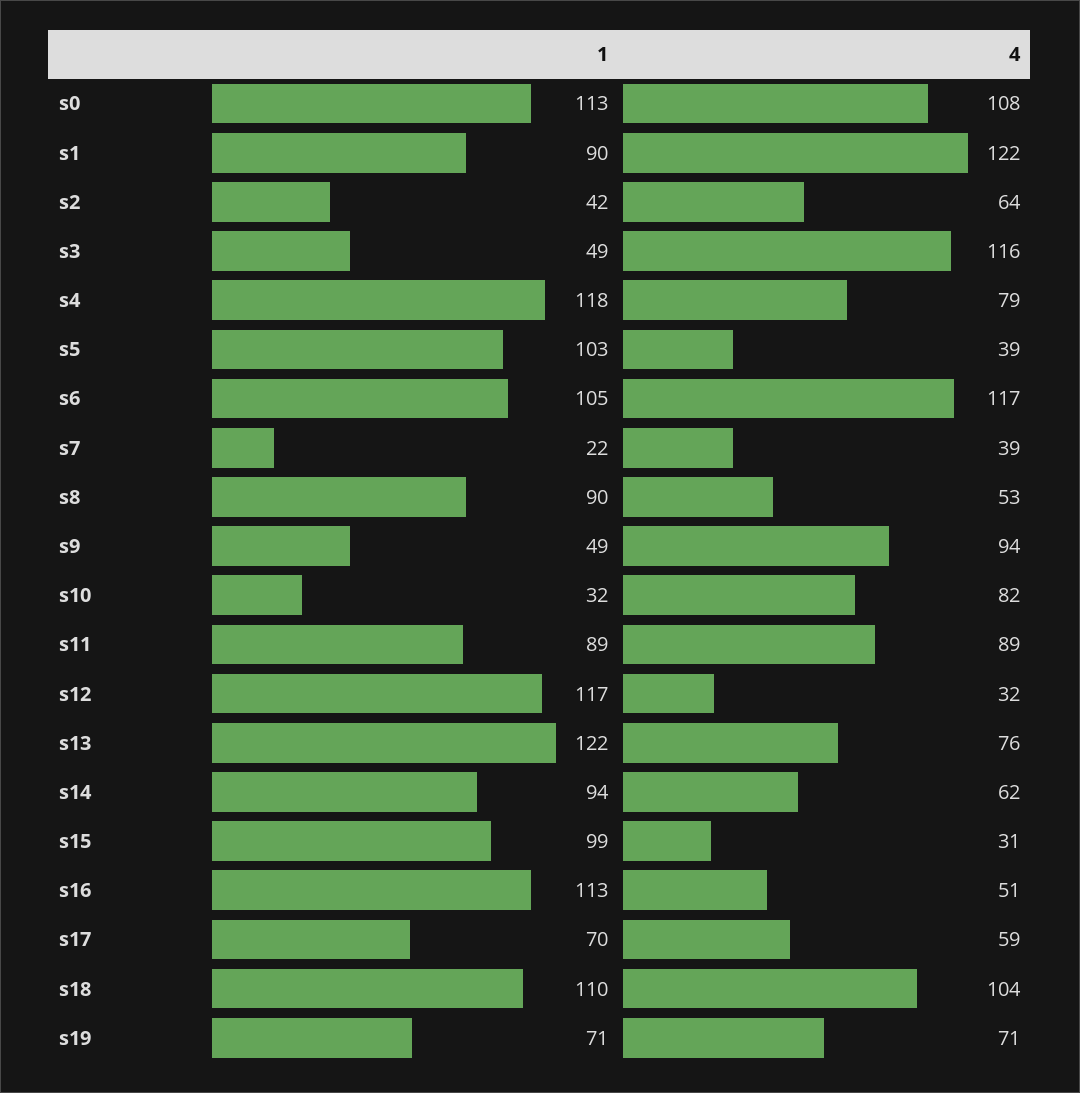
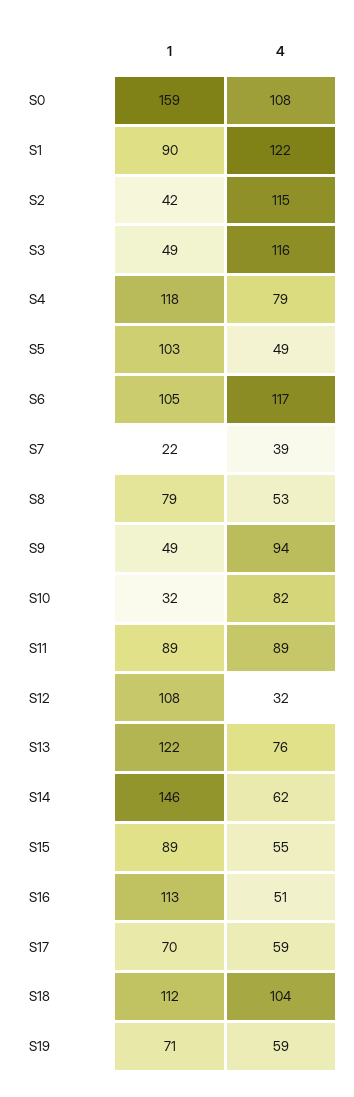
1, s0: 113 -> 159
4, s2: 64 -> 115
4, s5: 39 -> 49
1, s8: 90 -> 79
1, s12: 117 -> 108
1, s14: 94 -> 146
1, s15: 99 -> 89
4, s15: 31 -> 55
1, s18: 110 -> 112
4, s19: 71 -> 59

